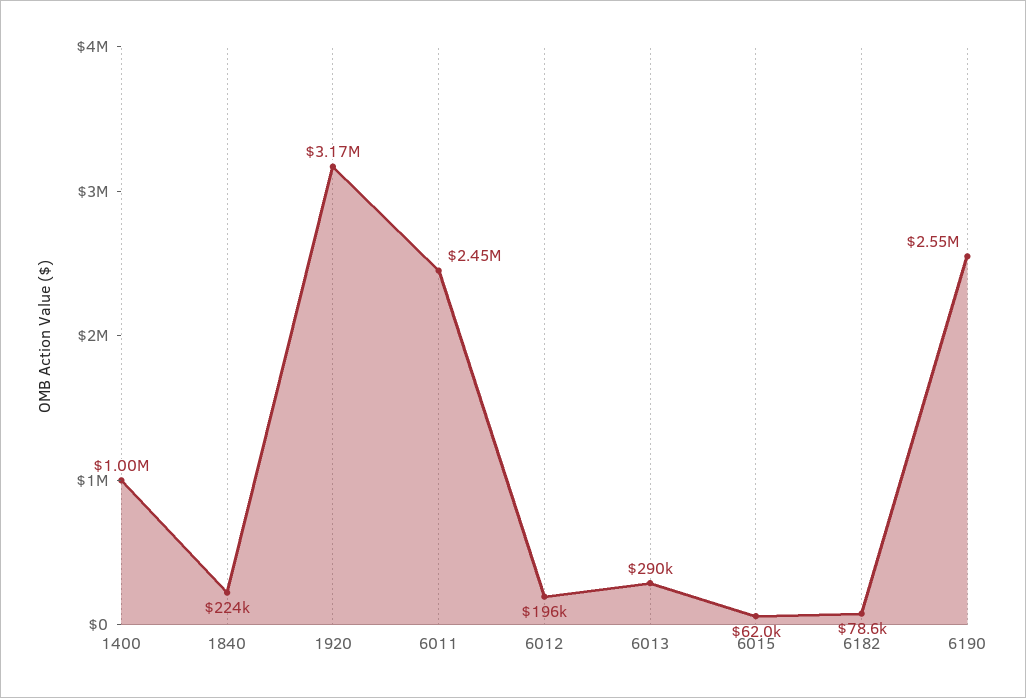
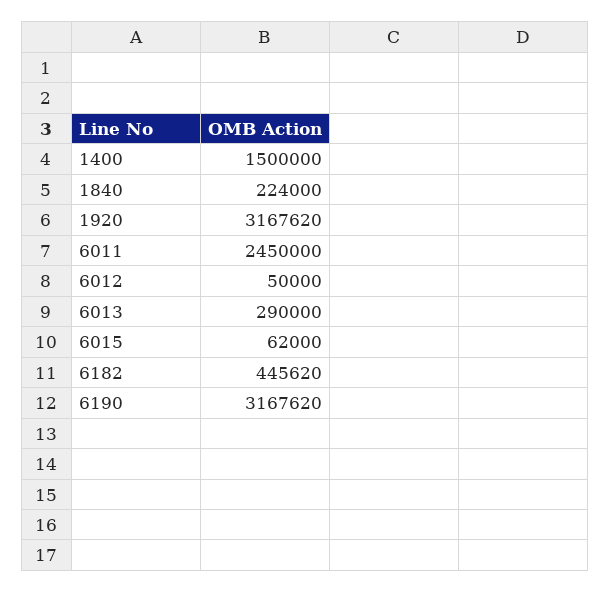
1400: 1000000 -> 1500000
6012: 196000 -> 50000
6182: 78600 -> 445620
6190: 2550000 -> 3167620

